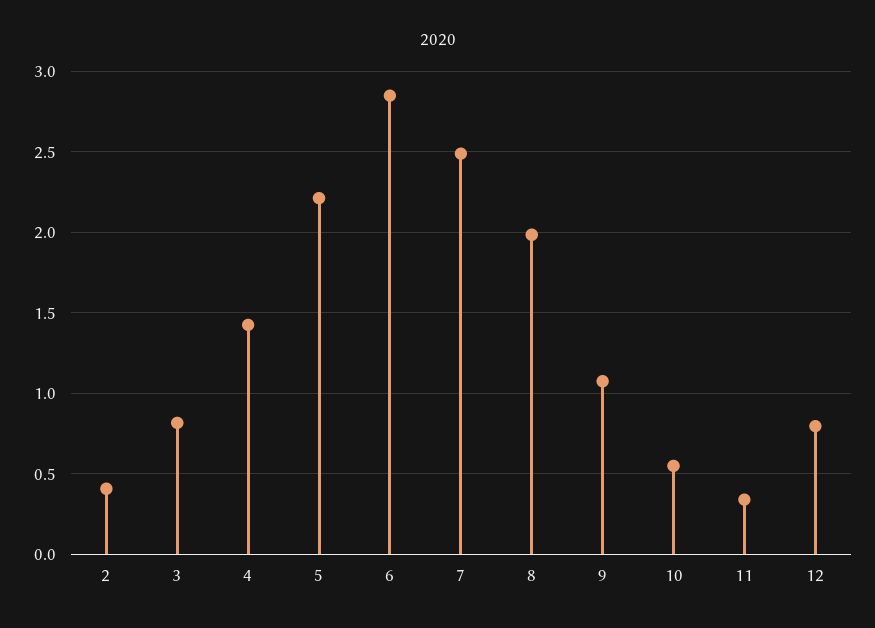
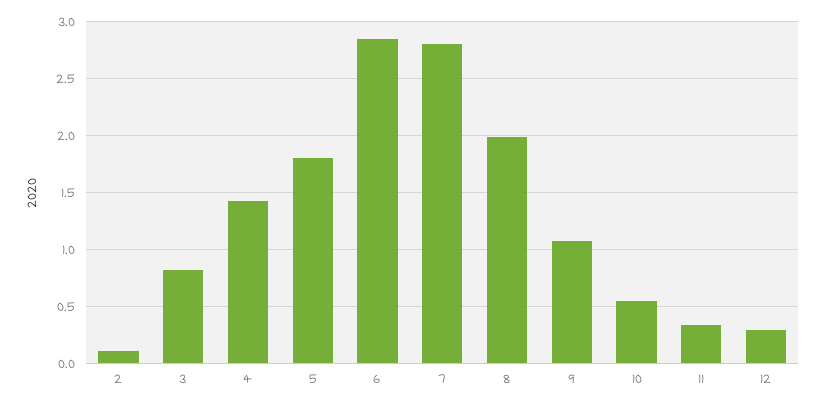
2: 0.4 -> 0.1
5: 2.2 -> 1.8
7: 2.5 -> 2.8
12: 0.8 -> 0.3

